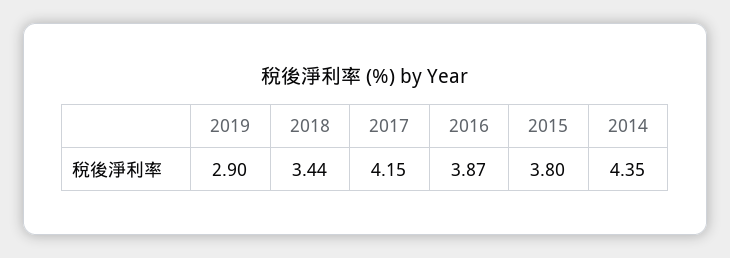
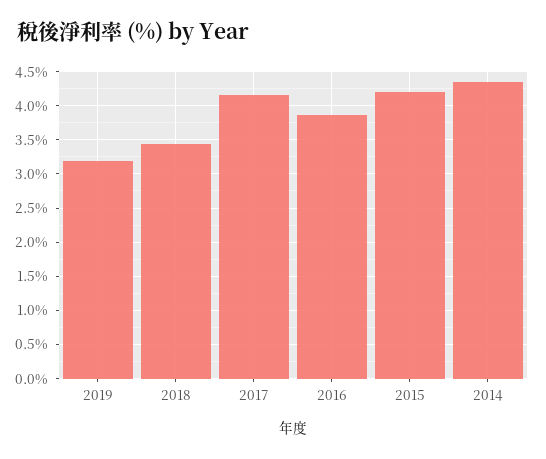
2019: 2.9 -> 3.2
2015: 3.8 -> 4.2

